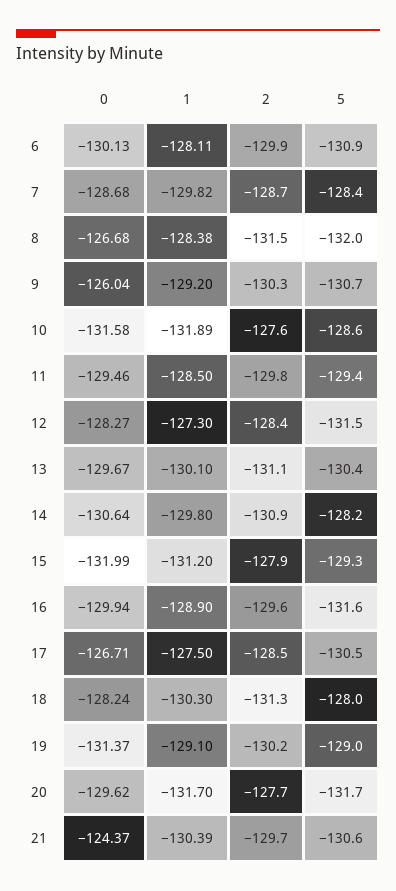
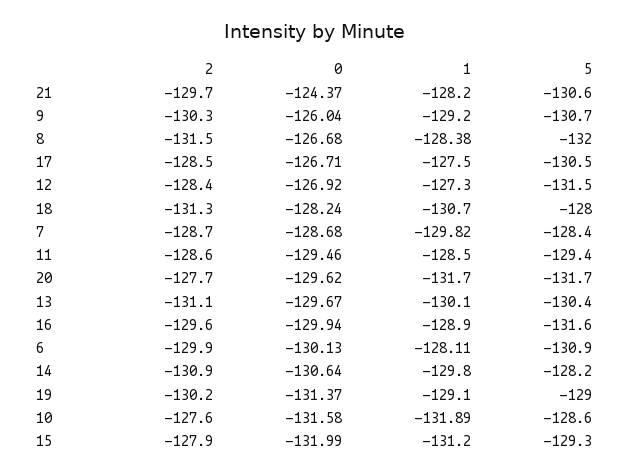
2, 11: -129.8 -> -128.6
0, 12: -128.27 -> -126.92
1, 18: -130.3 -> -130.7
1, 21: -130.39 -> -128.2

